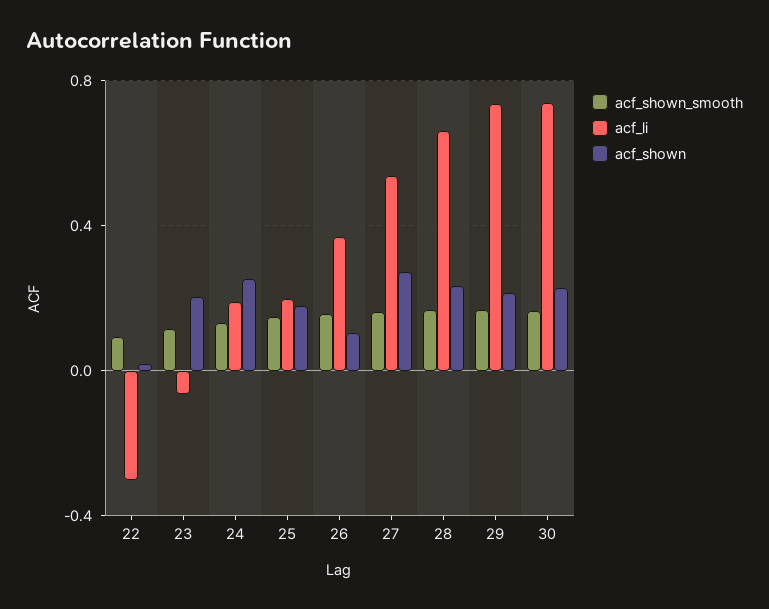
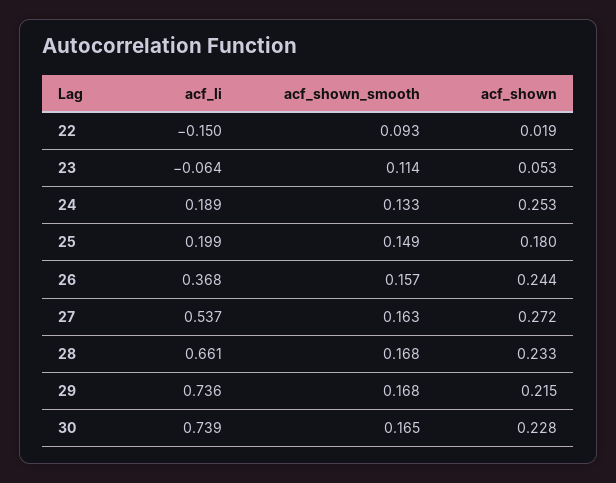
acf_li, 22: -0.3 -> -0.15
acf_shown, 23: 0.2 -> 0.053
acf_shown, 26: 0.1 -> 0.244

